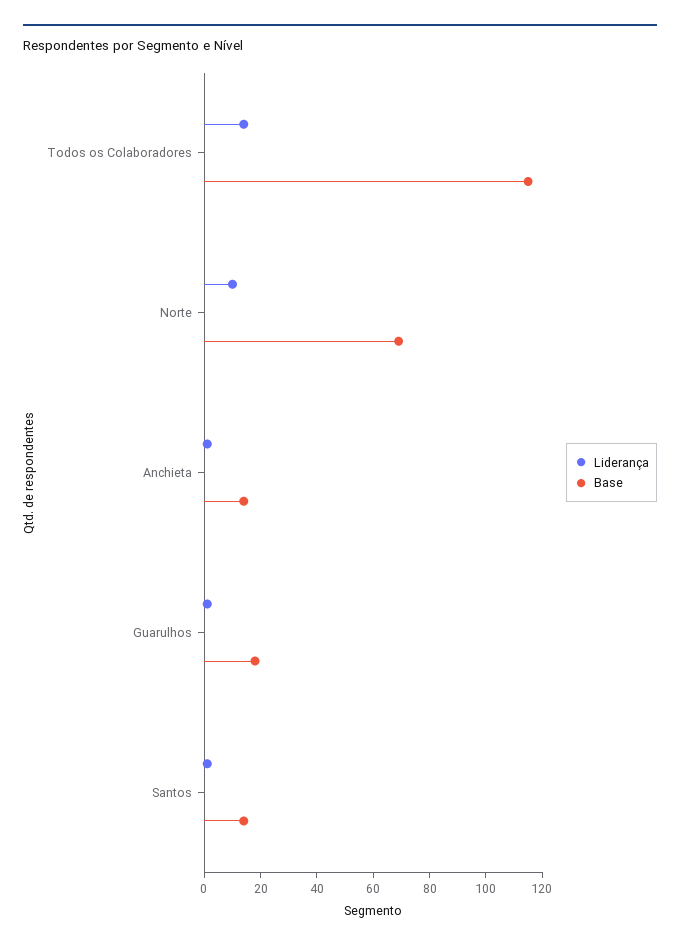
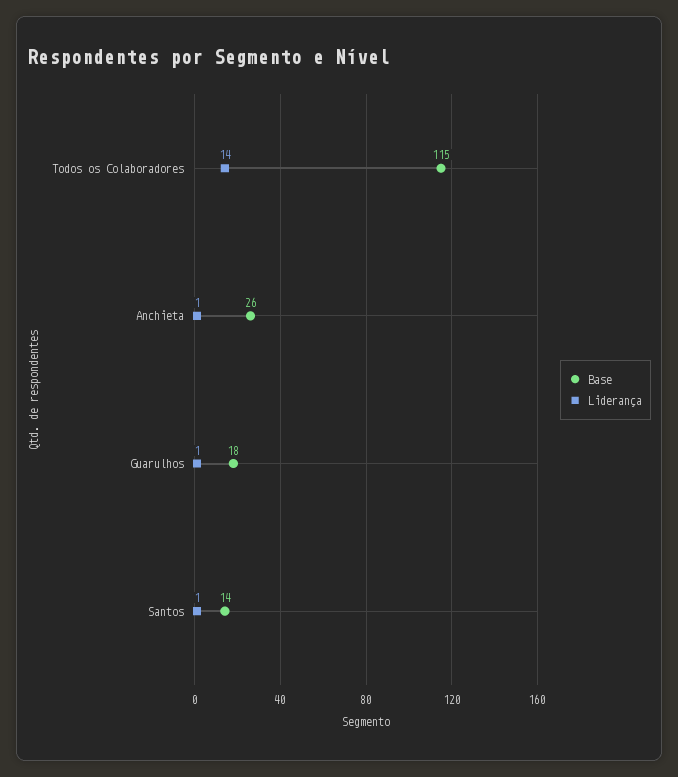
Liderança, Norte: 10 -> none
Base, Norte: 70 -> none
Base, Anchieta: 15 -> 26

